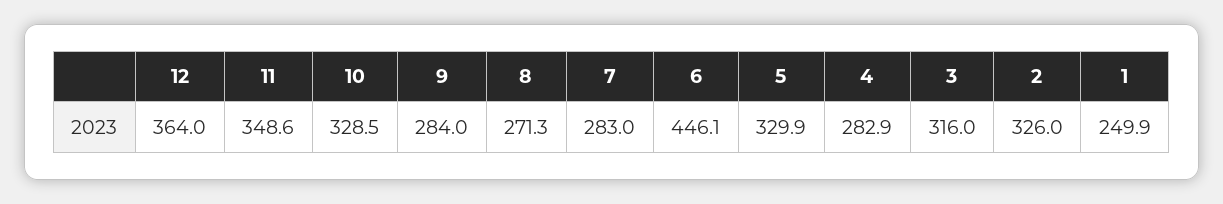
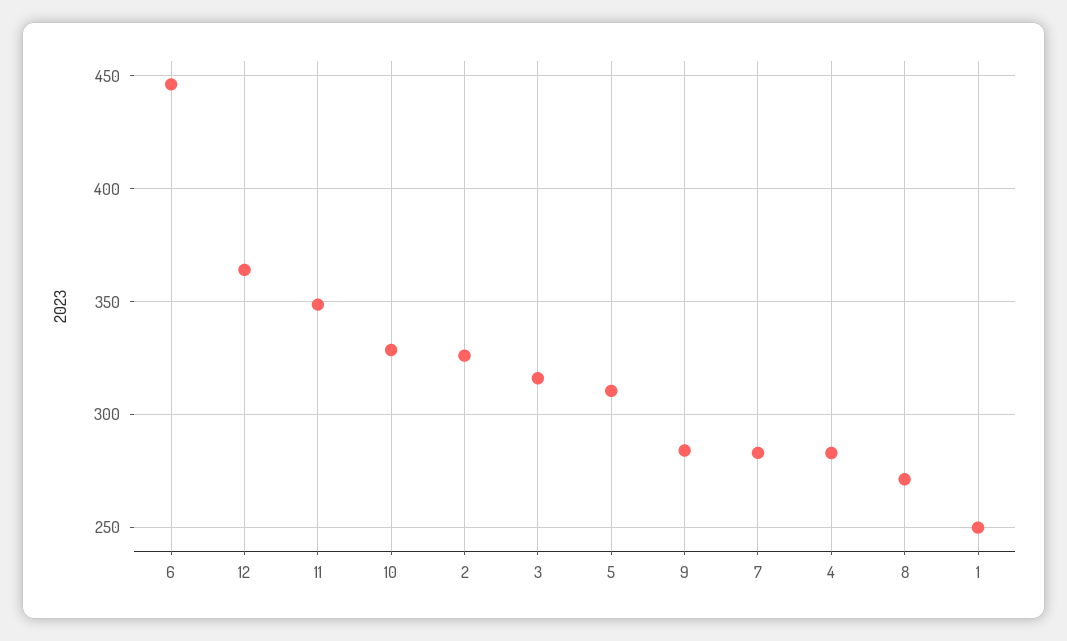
5: 329.9 -> 310

